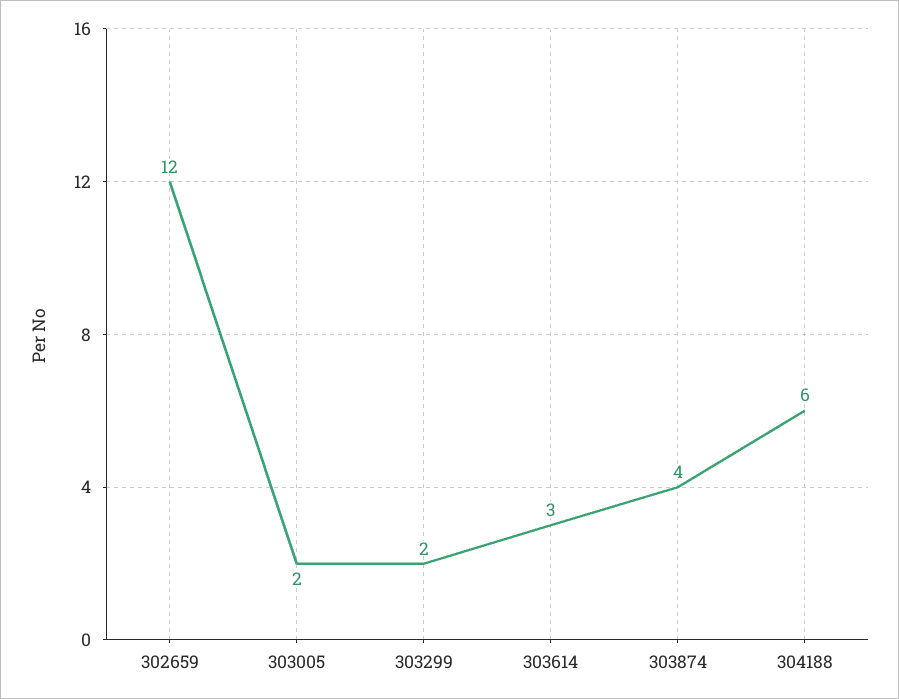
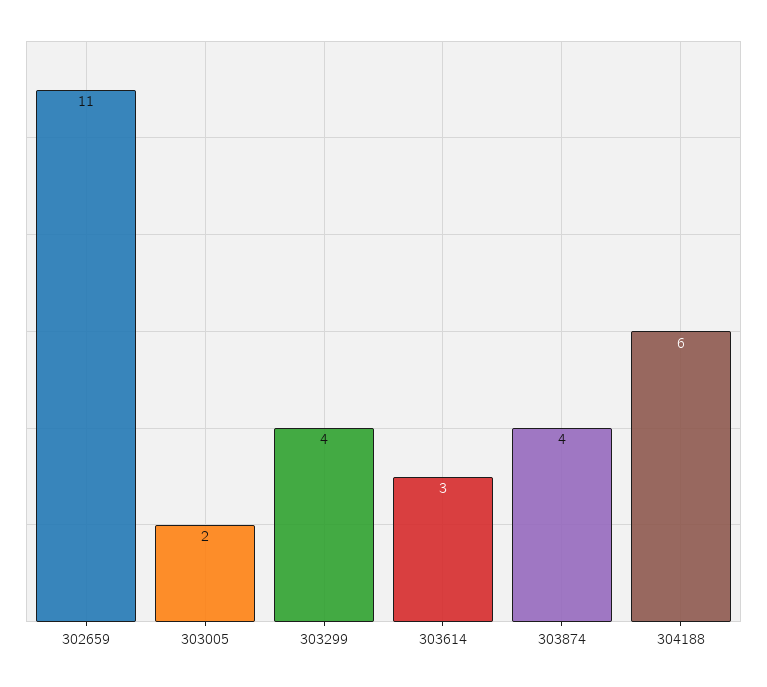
302659: 12 -> 11
303299: 2 -> 4

